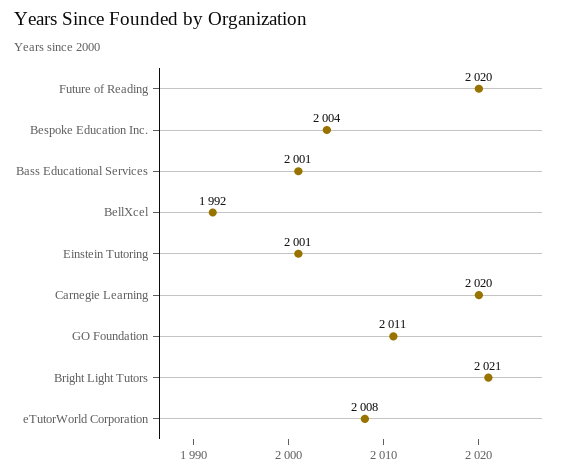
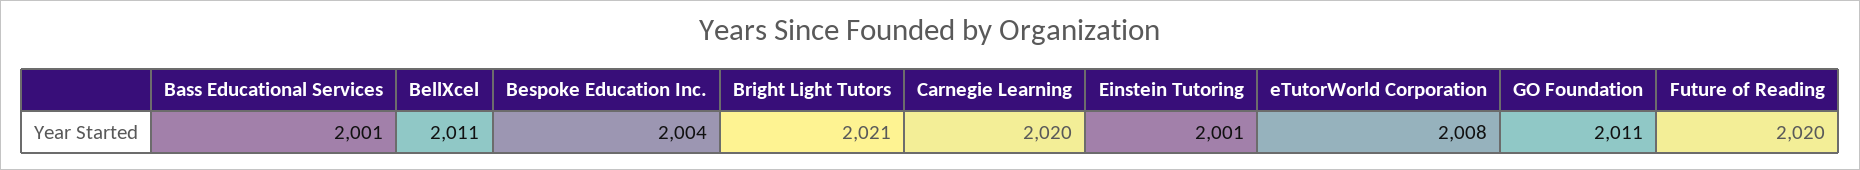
BellXcel: 1992 -> 2011

